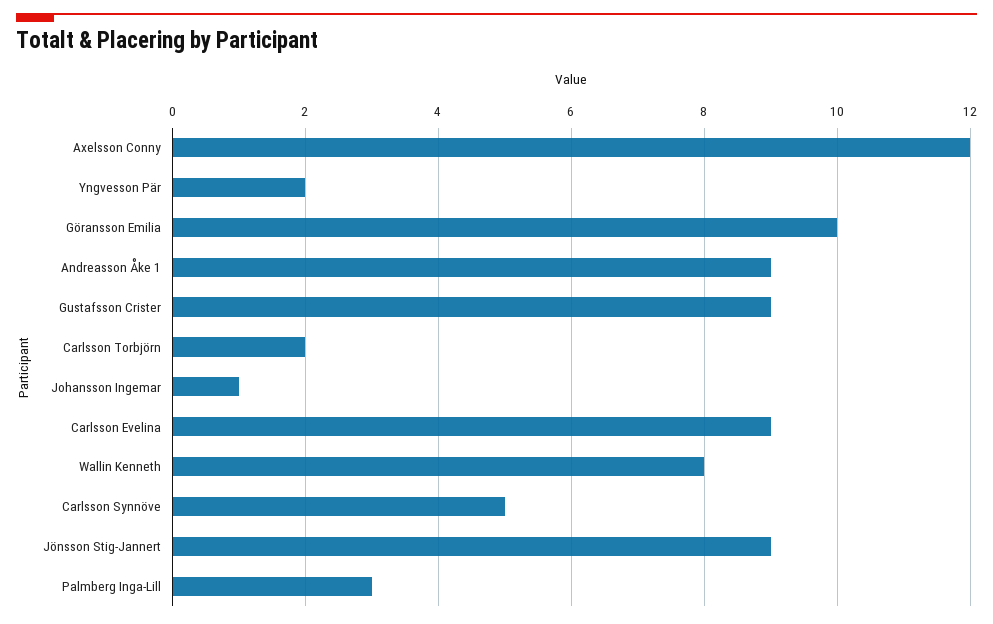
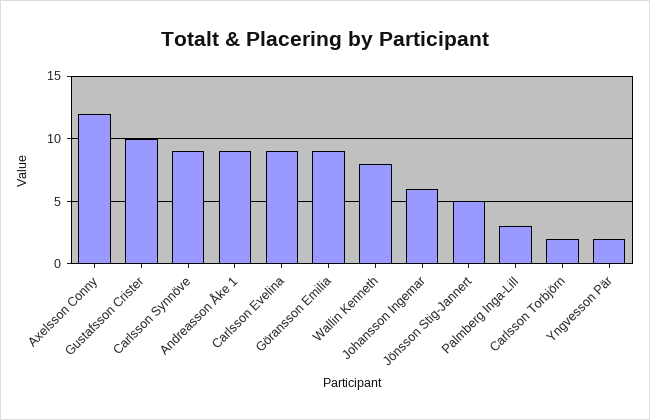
Göransson Emilia: 10 -> 9
Gustafsson Crister: 9 -> 10
Johansson Ingemar: 1 -> 6
Carlsson Synnöve: 5 -> 9
Jönsson Stig-Jannert: 9 -> 5

